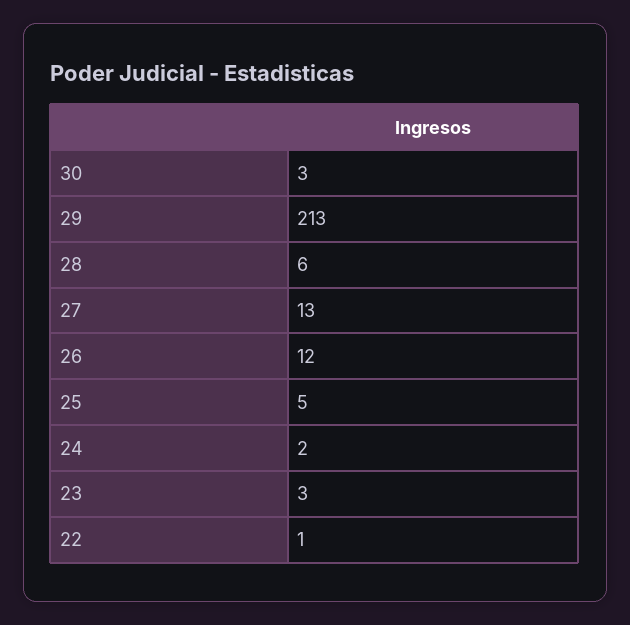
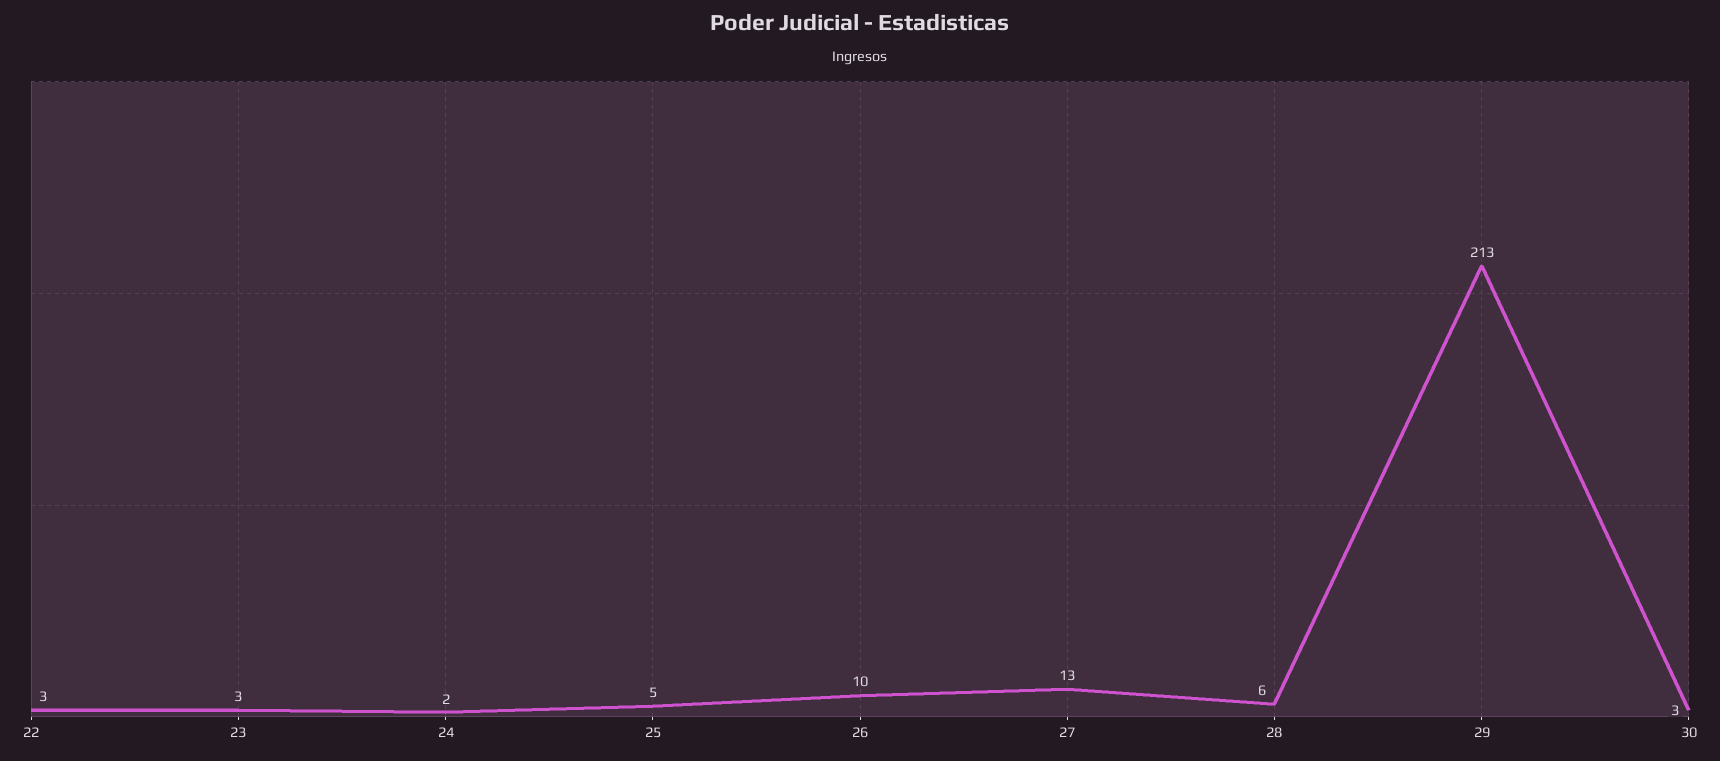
26: 12 -> 10
22: 1 -> 3

